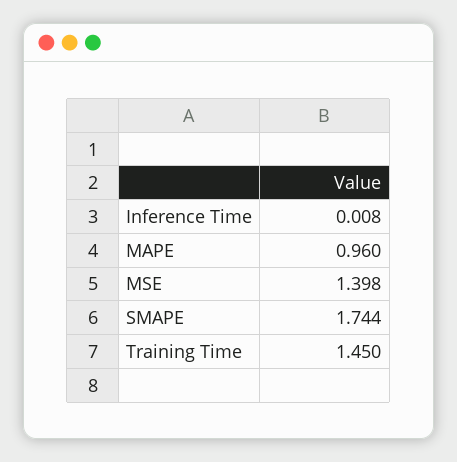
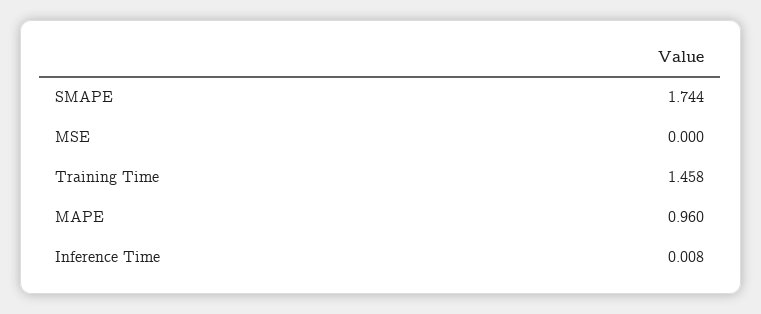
MSE: 1.398 -> 0
Training Time: 1.45 -> 1.458

